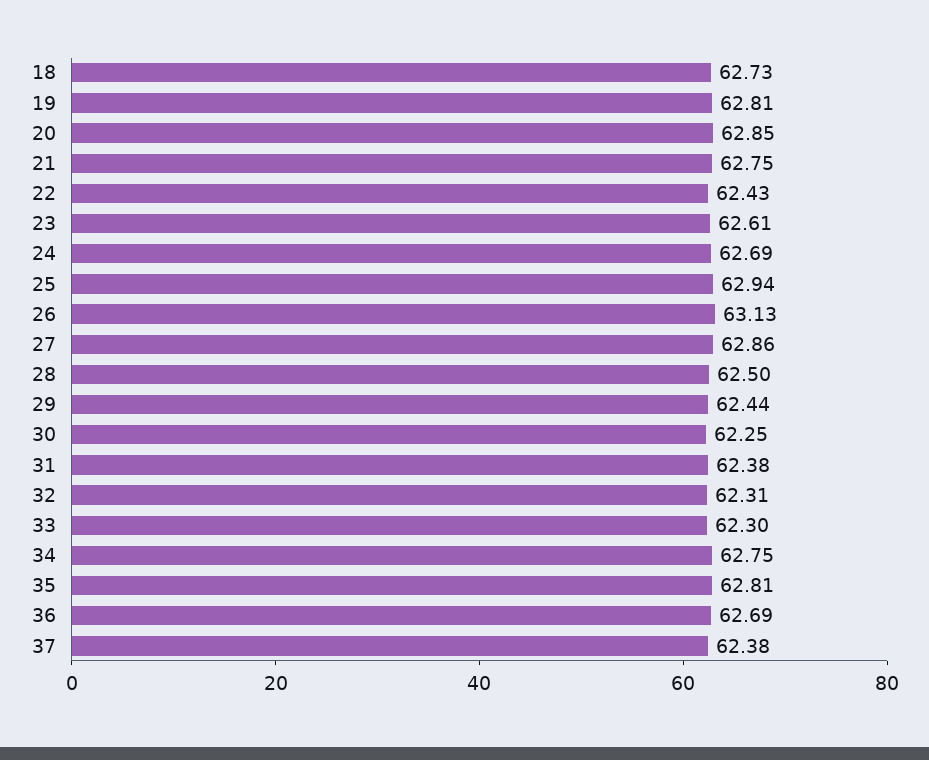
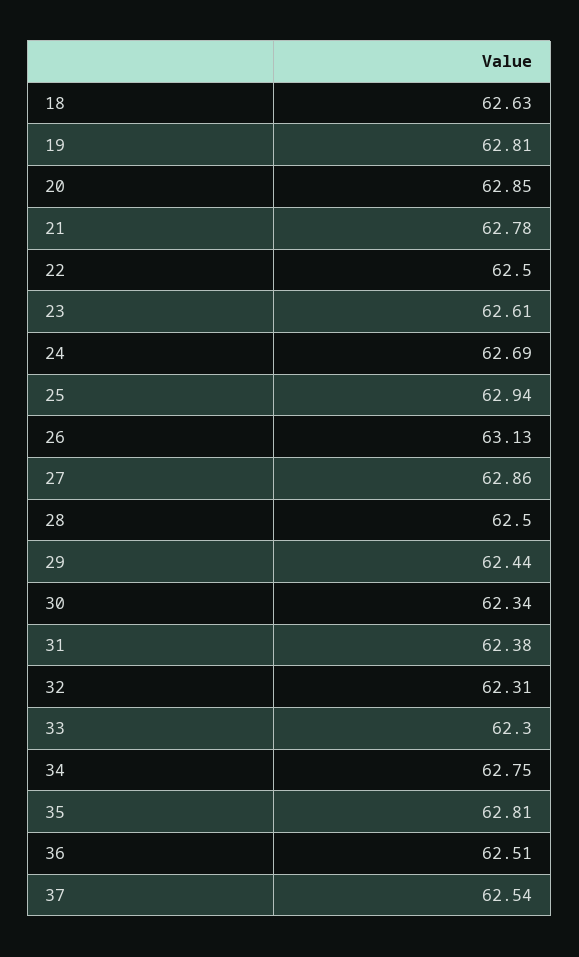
18: 62.73 -> 62.63
21: 62.75 -> 62.78
22: 62.43 -> 62.5
30: 62.25 -> 62.34
36: 62.69 -> 62.51
37: 62.38 -> 62.54

